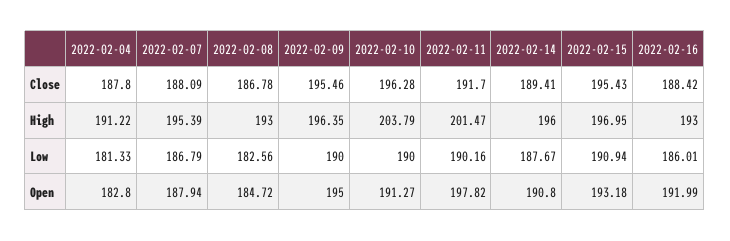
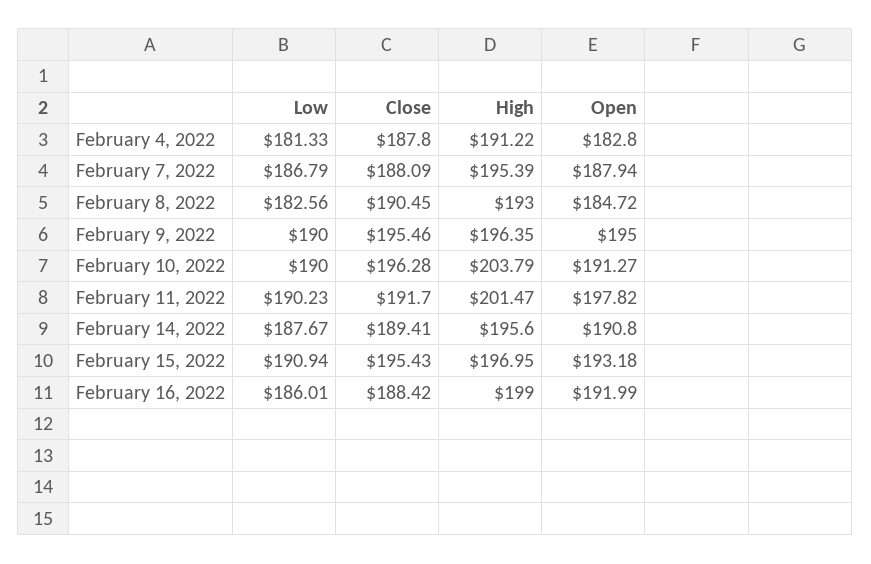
2022-02-08, Close: 186.78 -> 190.45
2022-02-14, High: 196 -> 195.6
2022-02-16, High: 193 -> 199
2022-02-11, Low: 190.16 -> 190.23

